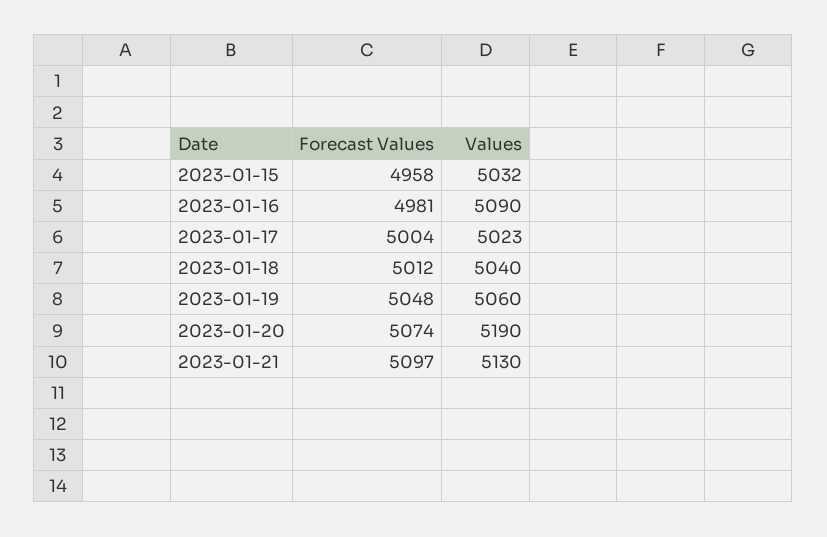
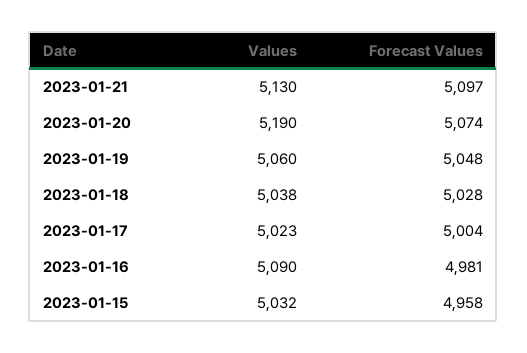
Forecast Values, 2023-01-18: 5012 -> 5028
Values, 2023-01-18: 5040 -> 5038

